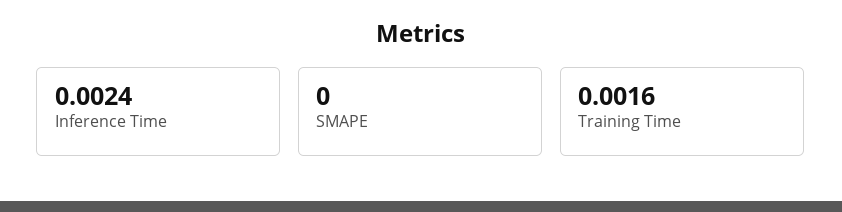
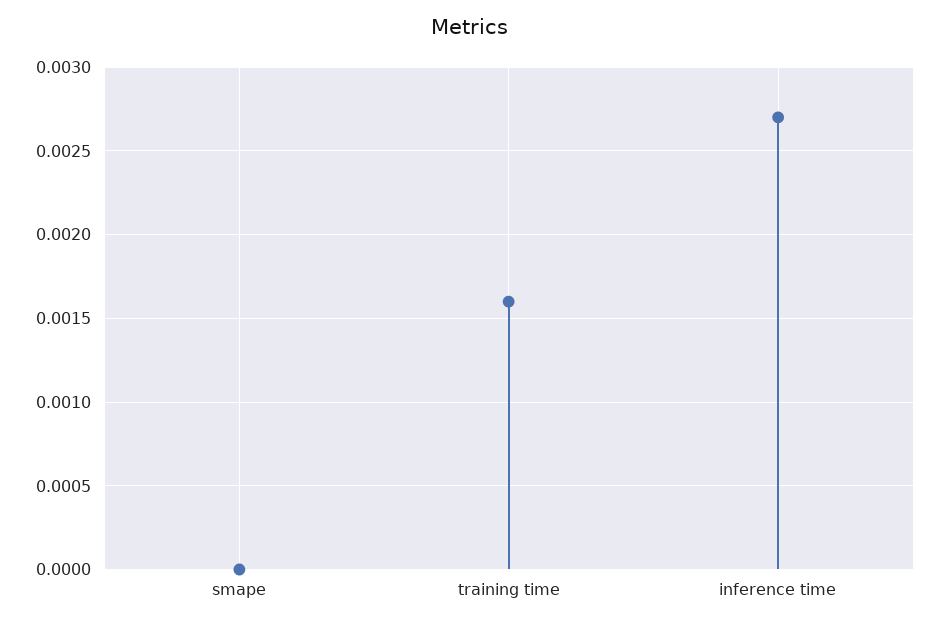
Inference Time: 0.0024 -> 0.0027

